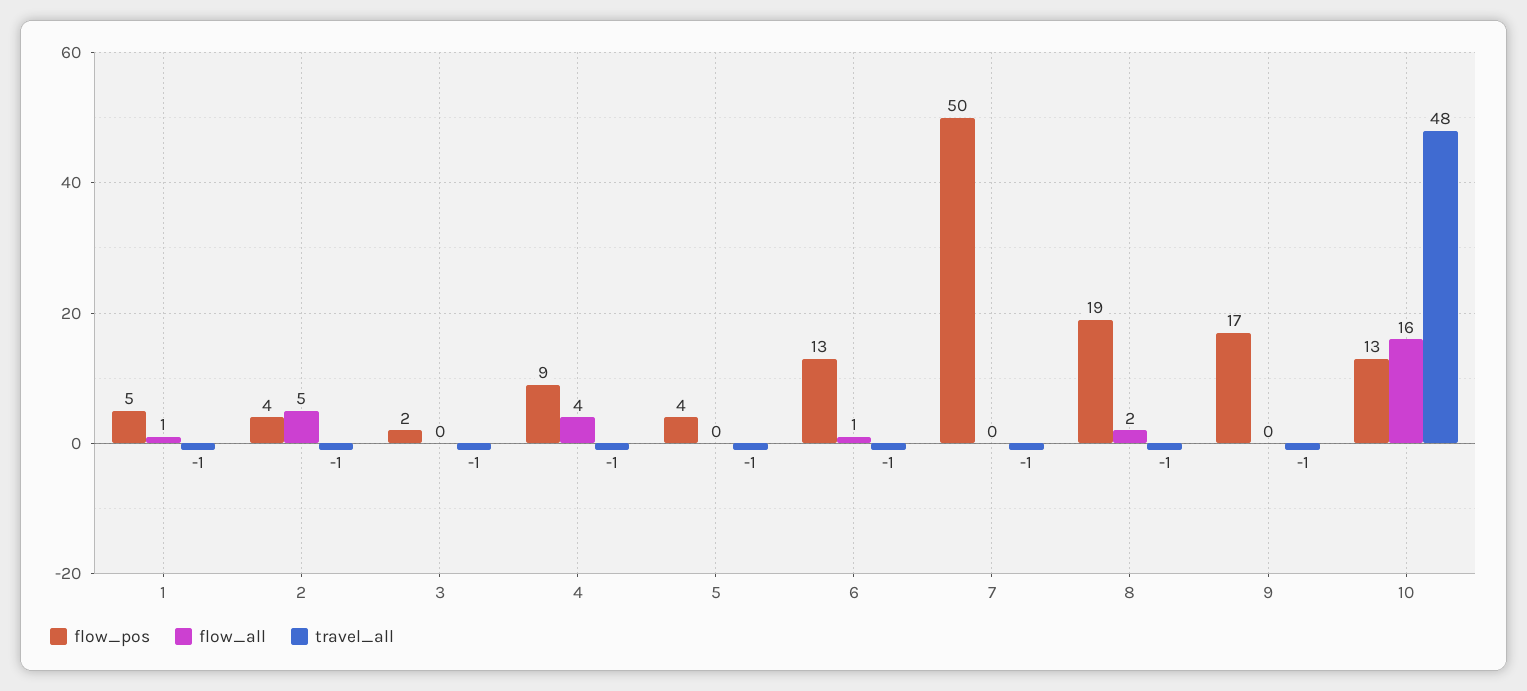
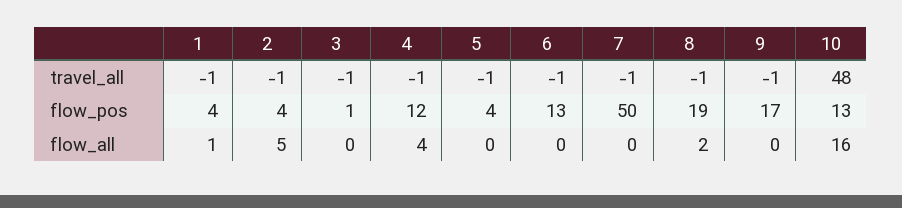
flow_pos, 1: 5 -> 4
flow_pos, 3: 2 -> 1
flow_pos, 4: 9 -> 12
flow_all, 6: 1 -> 0

